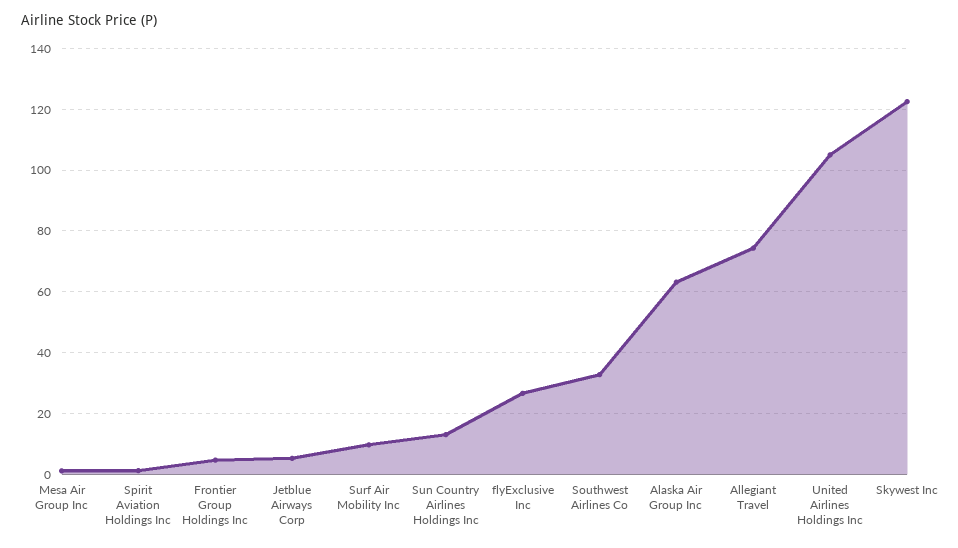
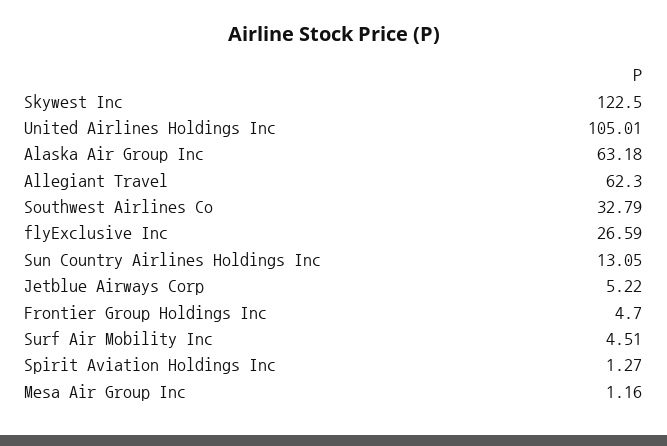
Surf Air Mobility Inc: 10 -> 4.51
Allegiant Travel: 74 -> 62.3

